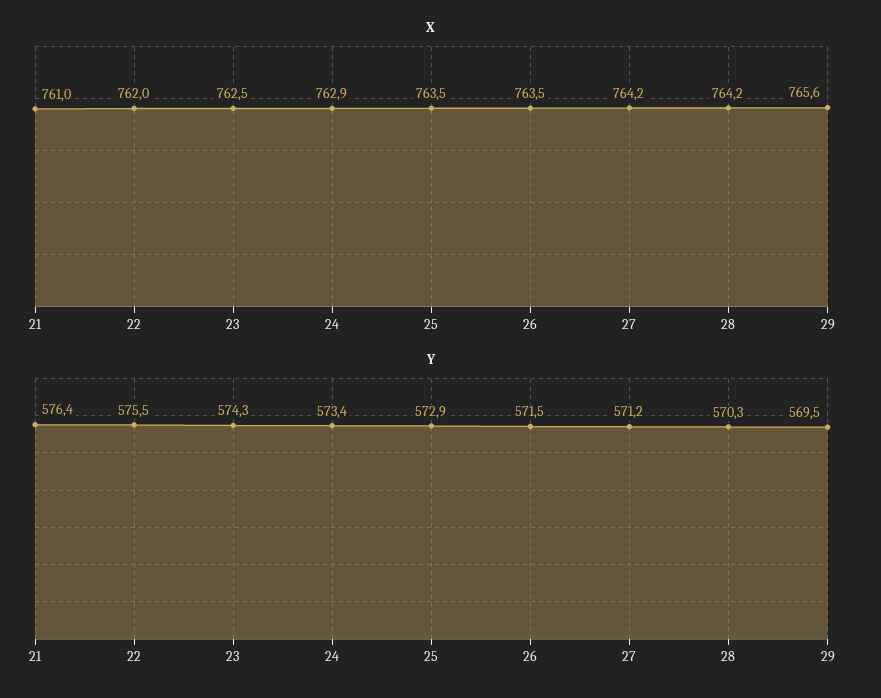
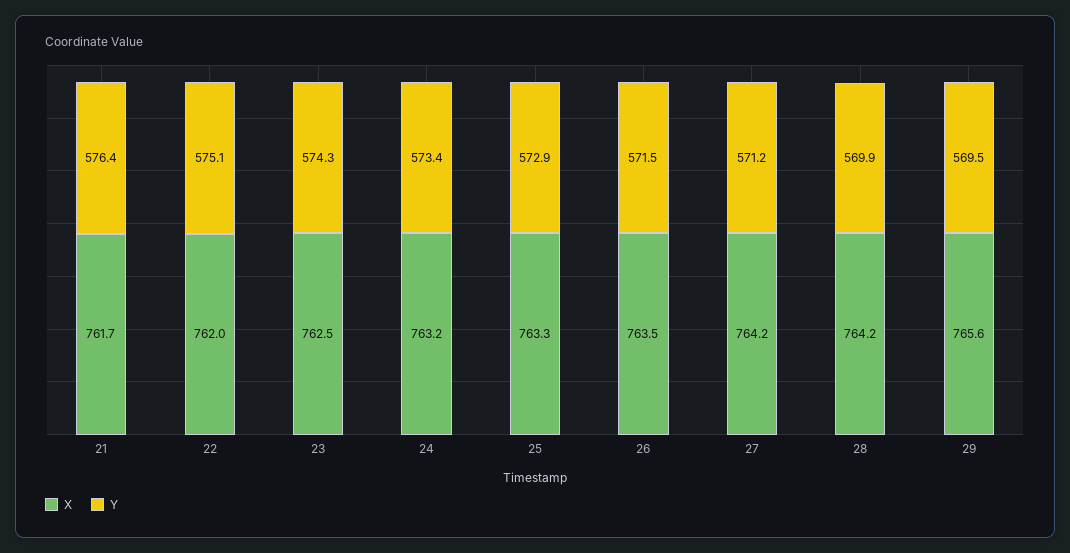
X, 21: 761 -> 761.7
X, 24: 762.9 -> 763.2
X, 25: 763.5 -> 763.3
Y, 22: 575.5 -> 575.1
Y, 28: 570.3 -> 569.9

